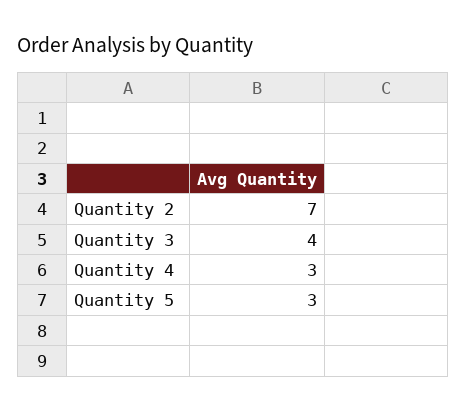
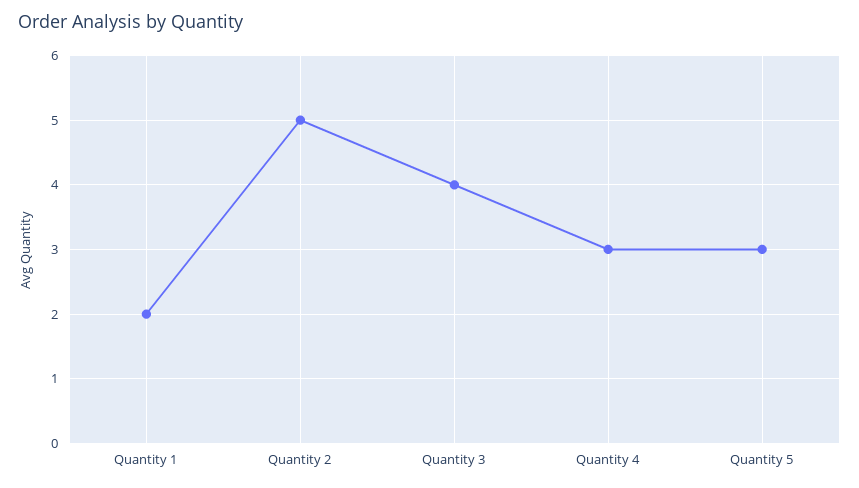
Quantity 2: 7 -> 5
Quantity 1: none -> 2

